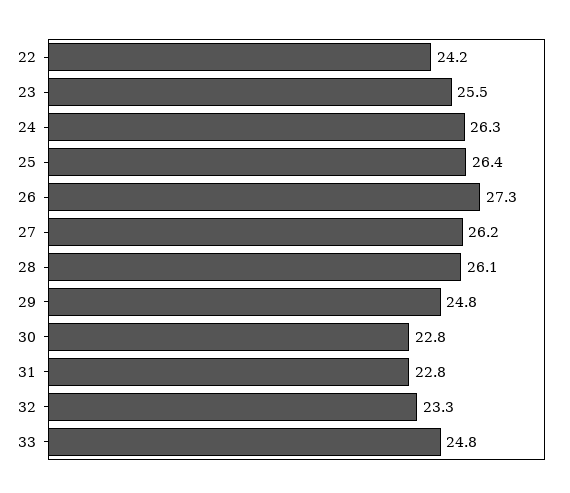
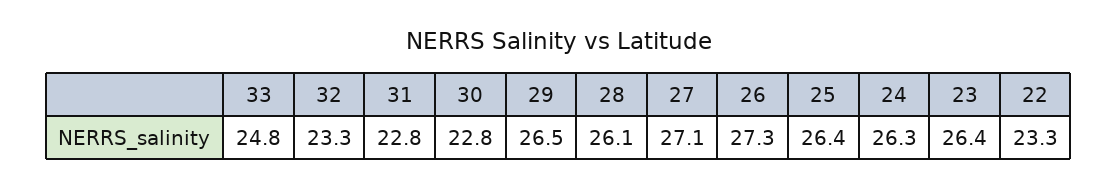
22: 24.2 -> 23.3
23: 25.5 -> 26.4
27: 26.2 -> 27.1
29: 24.8 -> 26.5

